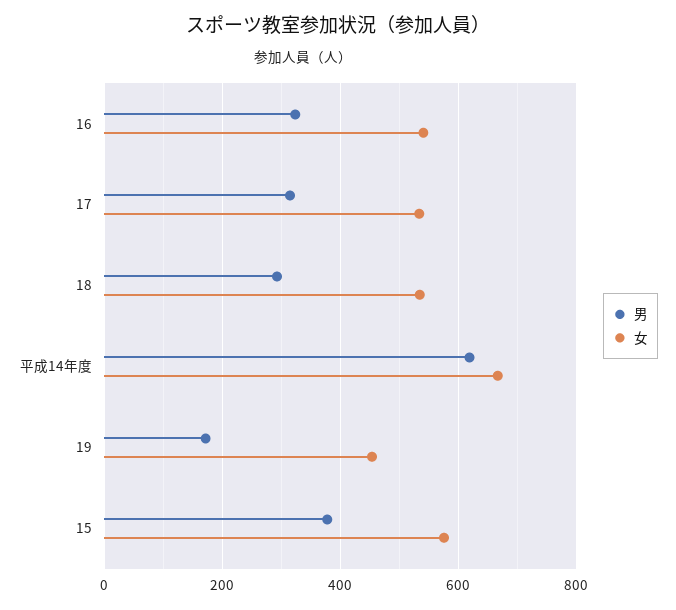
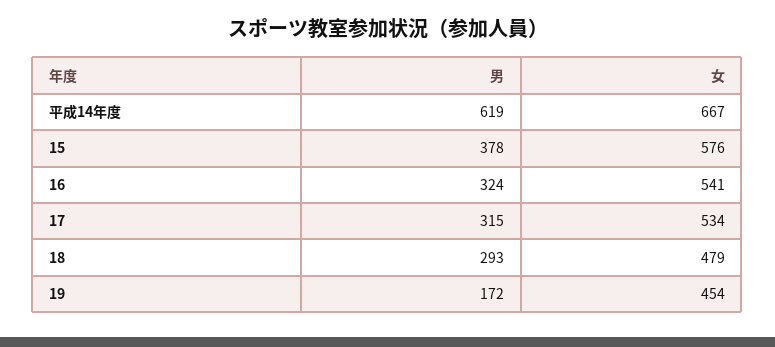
女, 18: 540 -> 479

